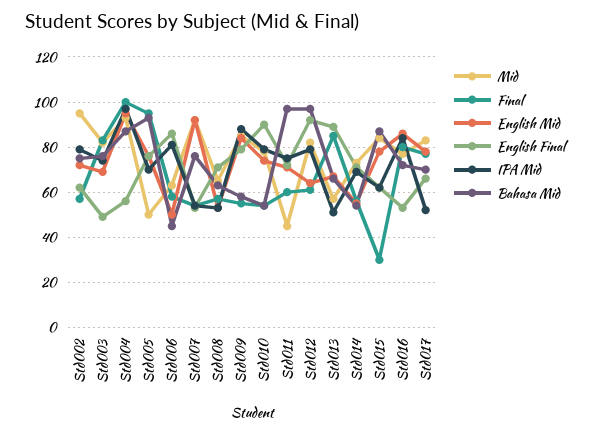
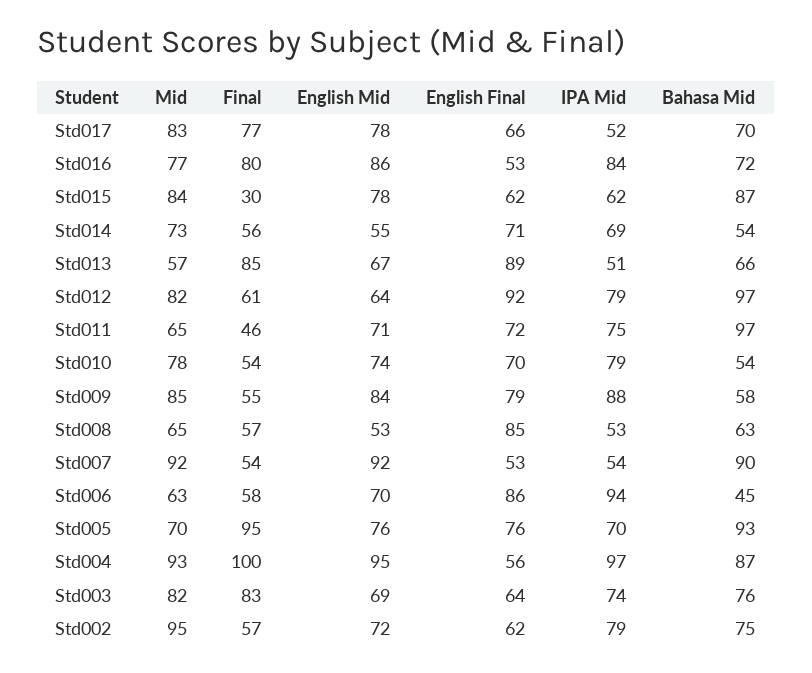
English Final, Std003: 50 -> 64
Mid, Std005: 50 -> 70
English Mid, Std006: 50 -> 70
IPA Mid, Std006: 80 -> 94
Bahasa Mid, Std007: 75 -> 90
English Final, Std008: 70 -> 85
English Final, Std010: 90 -> 70
Mid, Std011: 45 -> 65
Final, Std011: 60 -> 46

